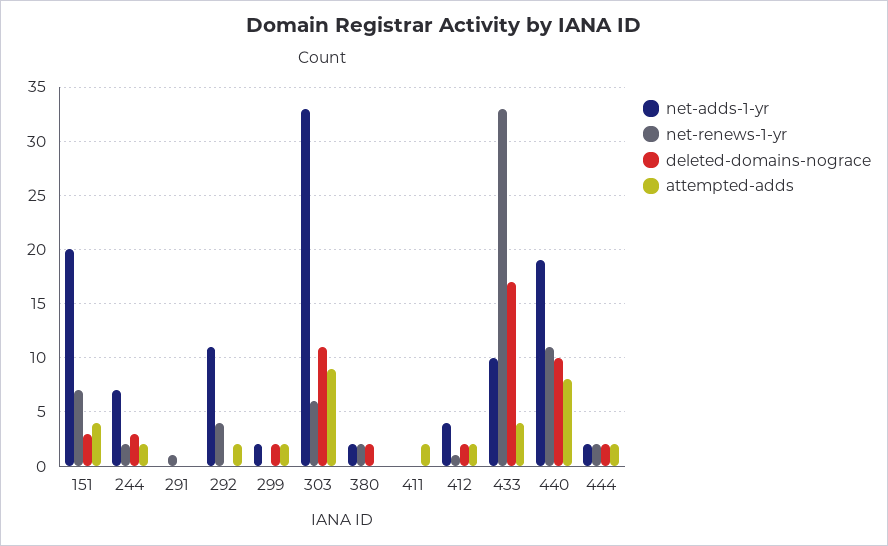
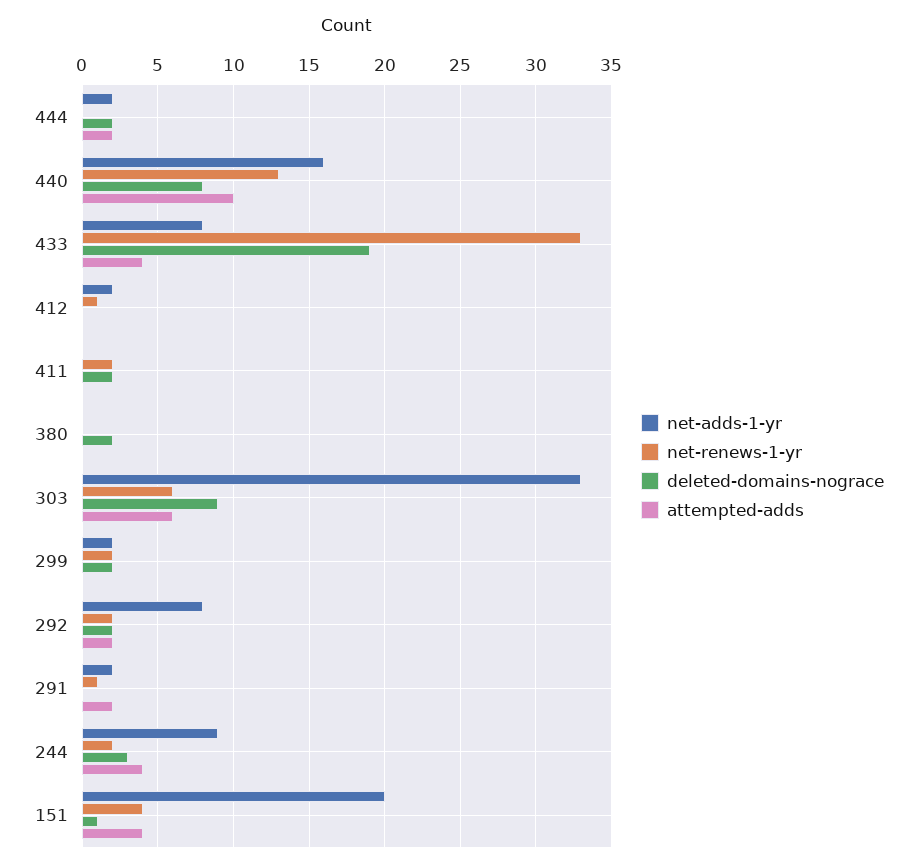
net-renews-1-yr, 151: 7 -> 4
deleted-domains-nograce, 151: 3 -> 1
net-adds-1-yr, 244: 7 -> 9
attempted-adds, 244: 2 -> 4
net-adds-1-yr, 291: 0 -> 2
attempted-adds, 291: 0 -> 2
net-adds-1-yr, 292: 11 -> 8
net-renews-1-yr, 292: 4 -> 2
deleted-domains-nograce, 292: 0 -> 2
net-renews-1-yr, 299: 0 -> 2
attempted-adds, 299: 2 -> 0
deleted-domains-nograce, 303: 11 -> 9
attempted-adds, 303: 9 -> 6
net-adds-1-yr, 380: 2 -> 0
net-renews-1-yr, 380: 2 -> 0
net-renews-1-yr, 411: 0 -> 2
deleted-domains-nograce, 411: 0 -> 2
attempted-adds, 411: 2 -> 0
net-adds-1-yr, 412: 4 -> 2
deleted-domains-nograce, 412: 2 -> 0
attempted-adds, 412: 2 -> 0
net-adds-1-yr, 433: 10 -> 8
deleted-domains-nograce, 433: 17 -> 19
net-adds-1-yr, 440: 19 -> 16
net-renews-1-yr, 440: 11 -> 13
deleted-domains-nograce, 440: 10 -> 8
attempted-adds, 440: 8 -> 10
net-renews-1-yr, 444: 2 -> 0

